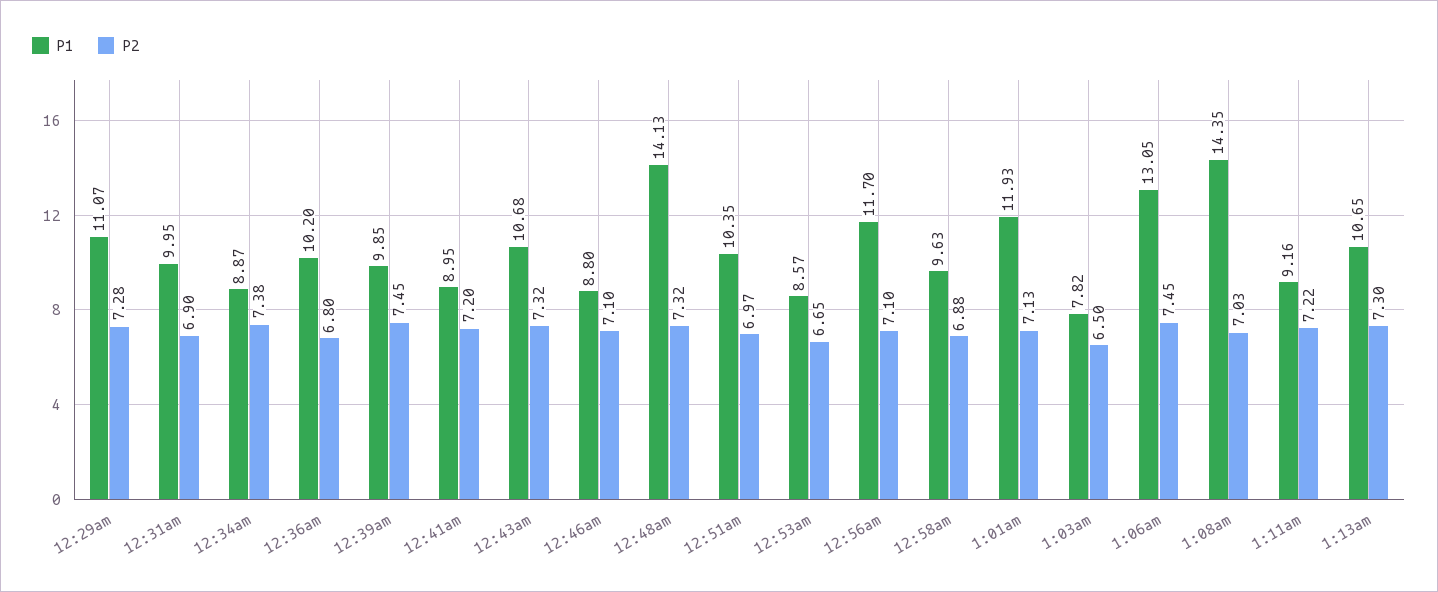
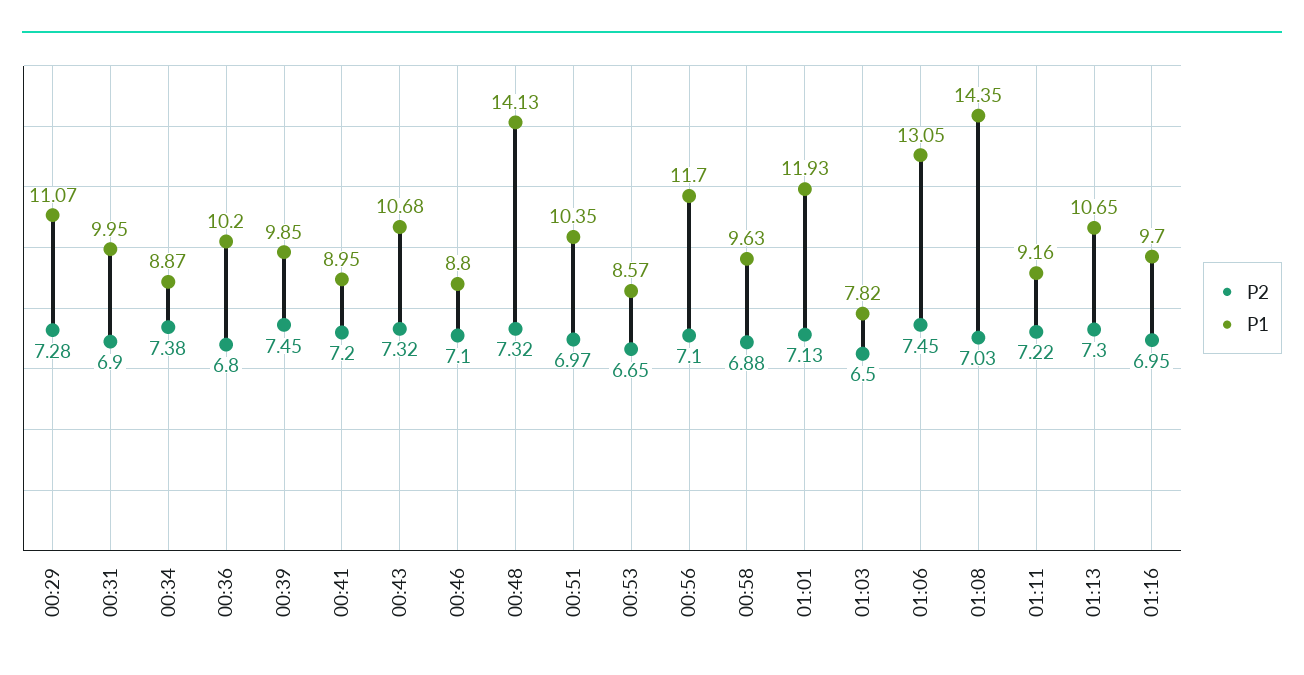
P2, 01:16: none -> 6.95
P1, 01:16: none -> 9.7

